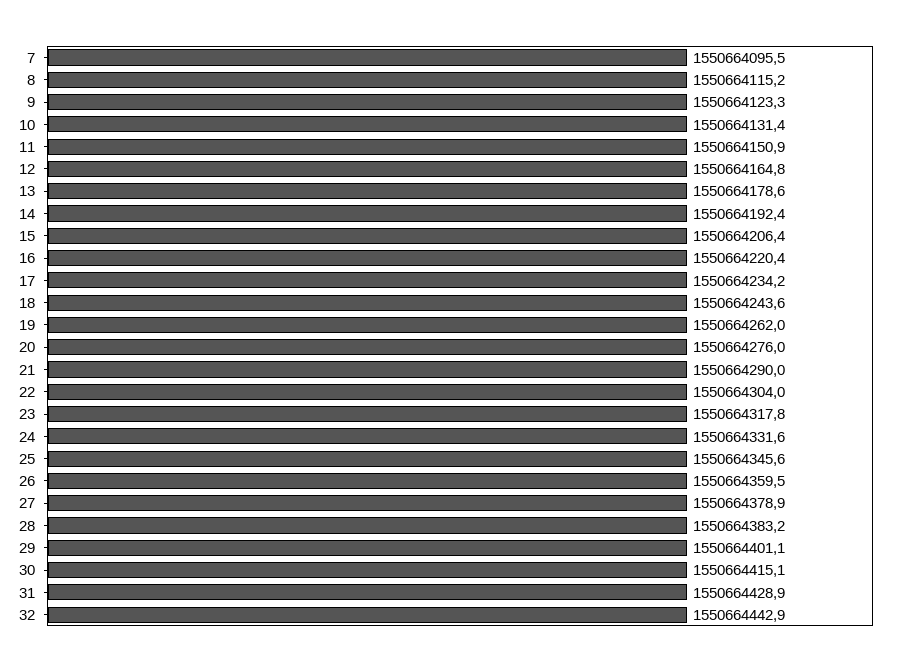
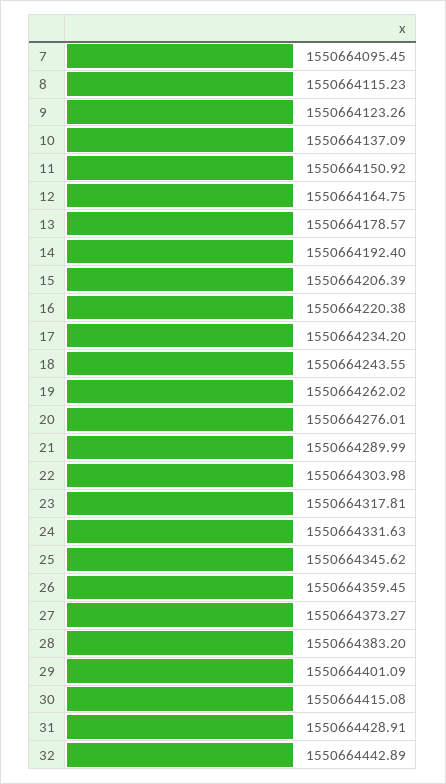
10: 1550664131.4 -> 1550664137.09
27: 1550664378.9 -> 1550664373.27

